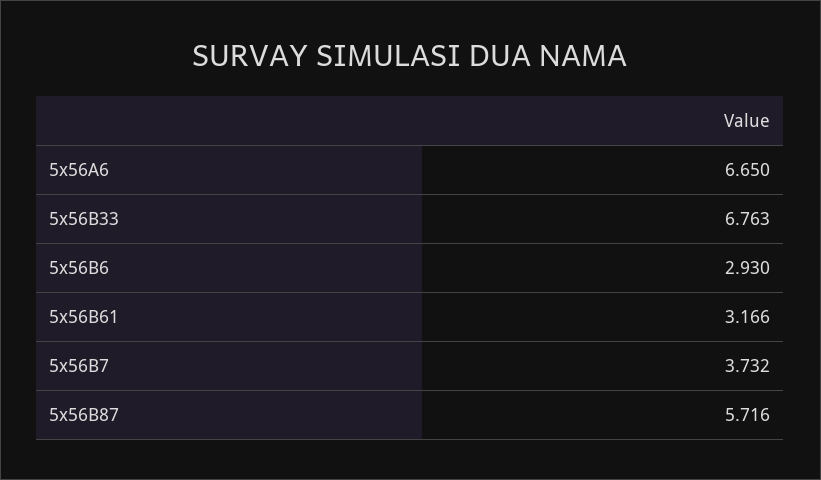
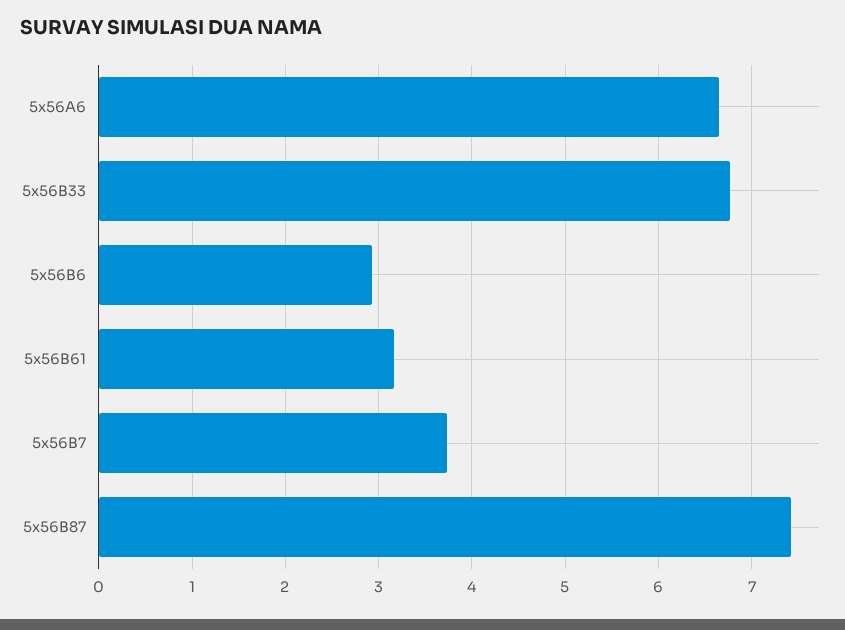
5x56B87: 5.716 -> 7.4

